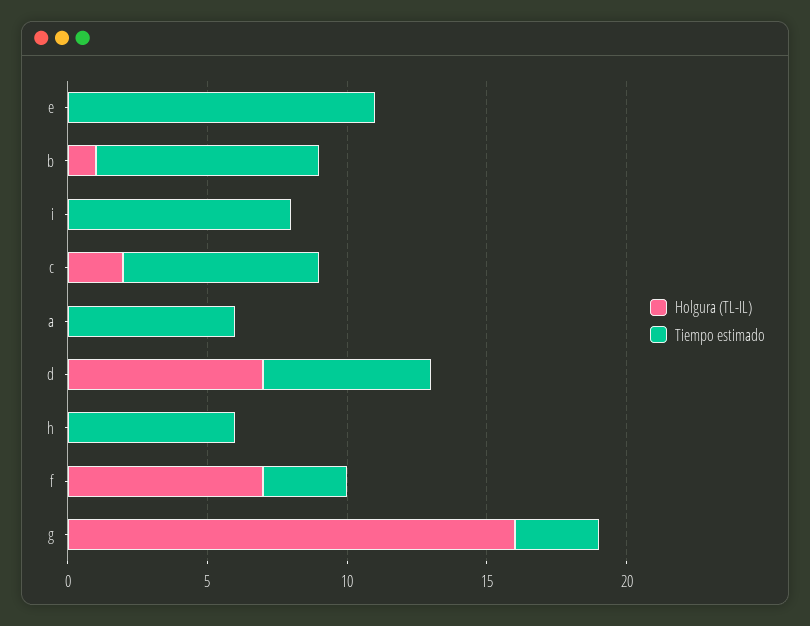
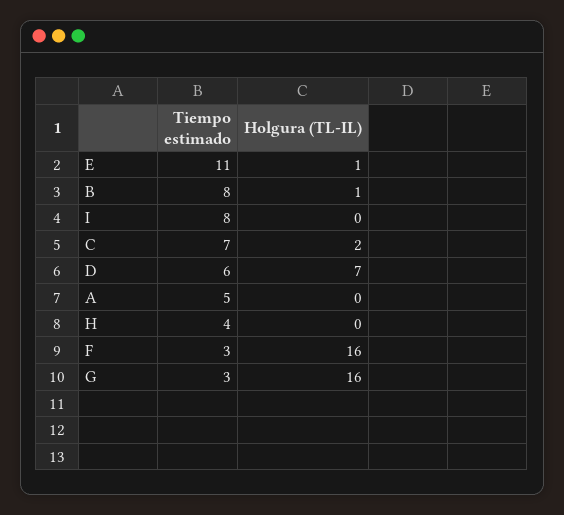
Holgura (TL-IL), e: 0 -> 1
Tiempo estimado, a: 6 -> 5
Tiempo estimado, h: 6 -> 4
Holgura (TL-IL), f: 7 -> 16

